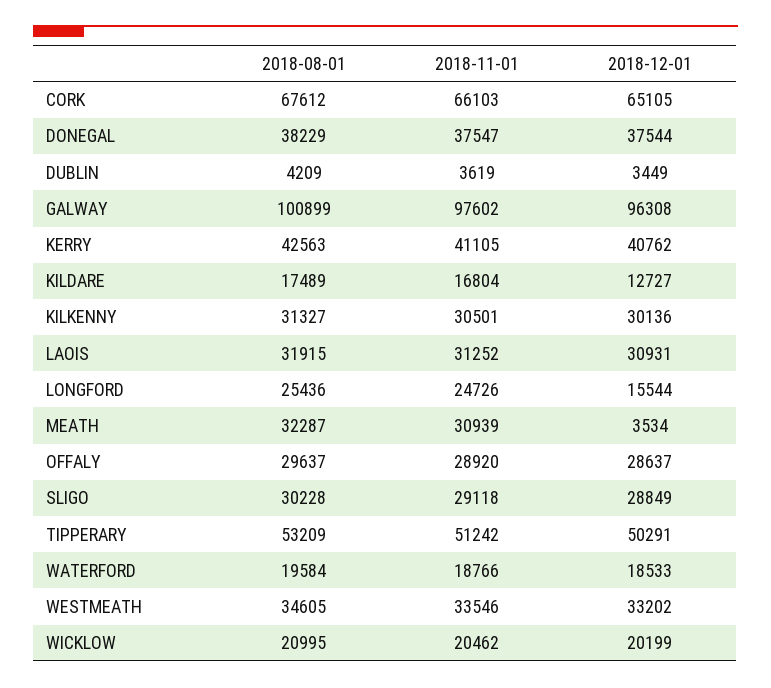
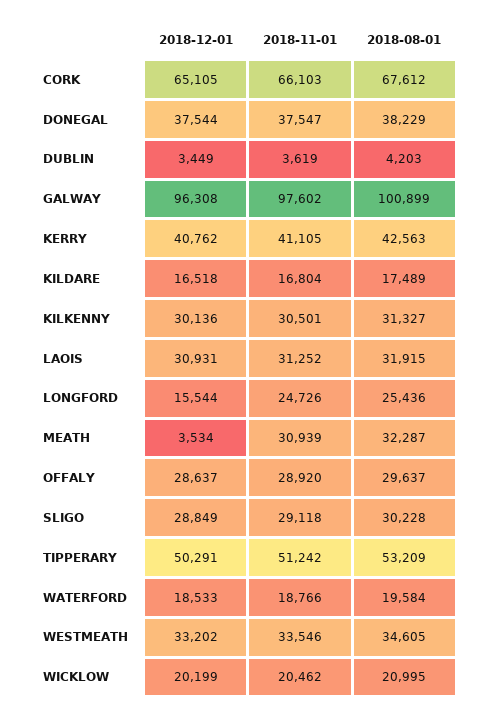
2018-08-01, DUBLIN: 4209 -> 4203
2018-12-01, KILDARE: 12727 -> 16518

